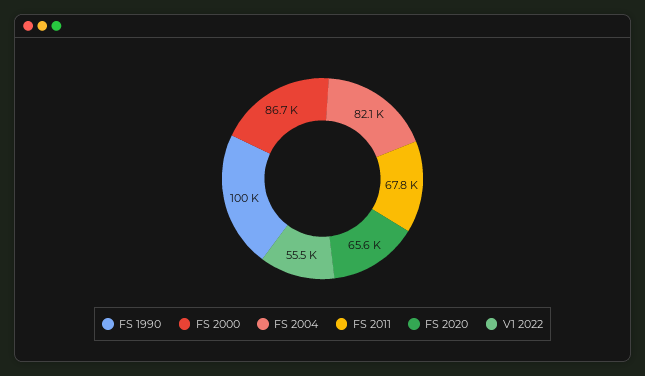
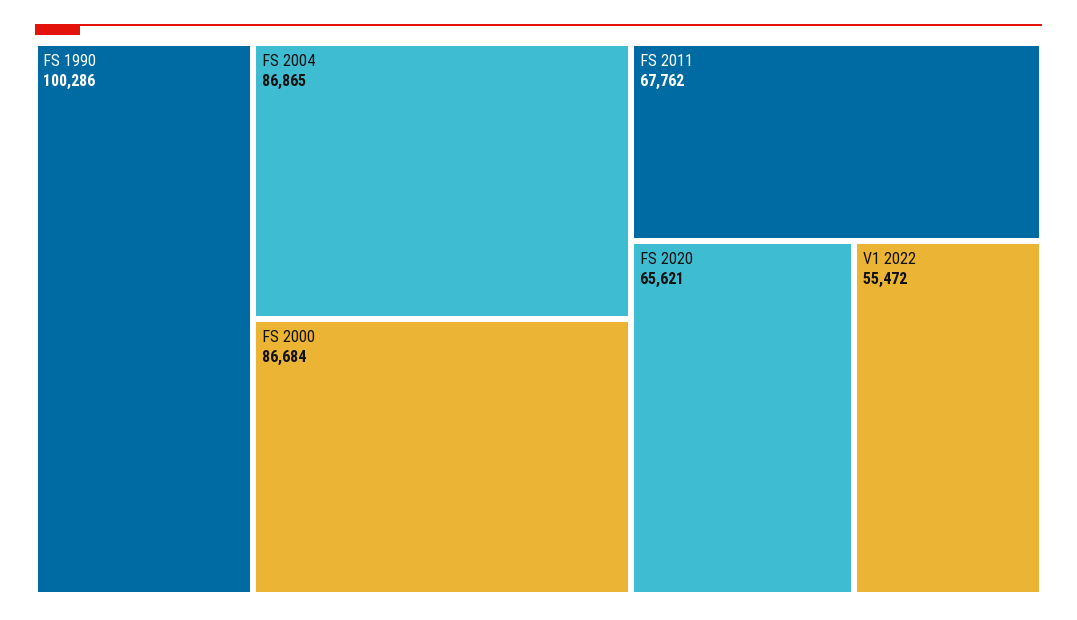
FS 2004: 82100 -> 86865

